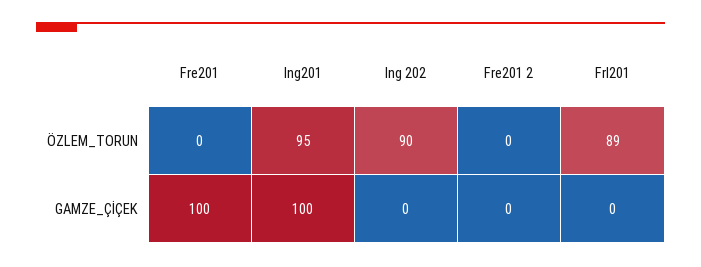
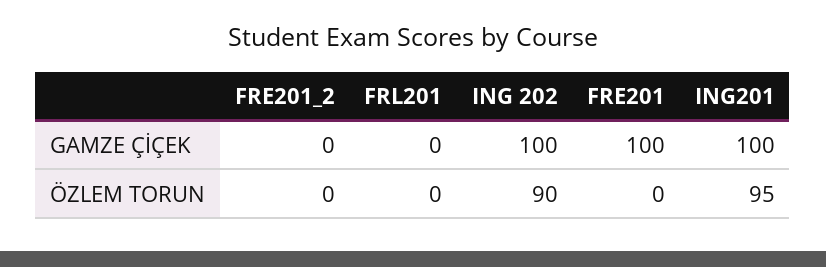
Frl201, ÖZLEM_TORUN: 89 -> 0
Ing 202, GAMZE_ÇİÇEK: 0 -> 100

